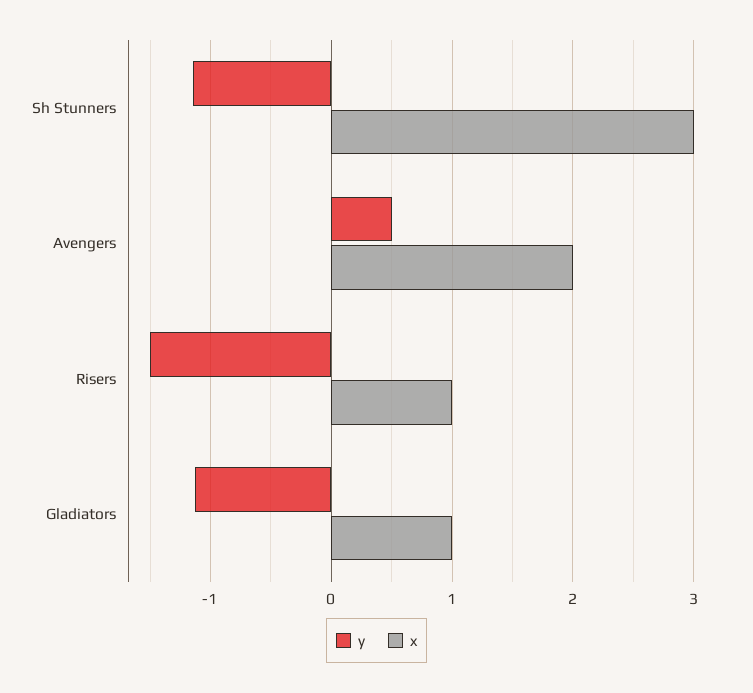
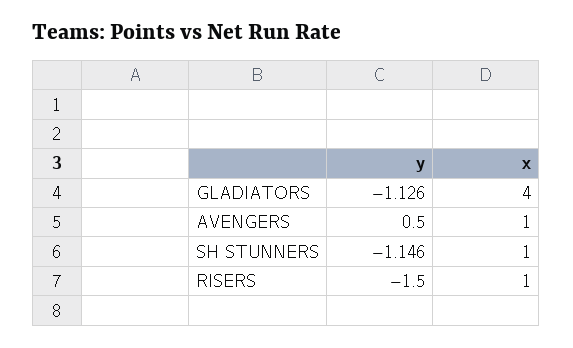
x, Sh Stunners: 3 -> 1
x, Avengers: 2 -> 1
x, Gladiators: 1 -> 4

